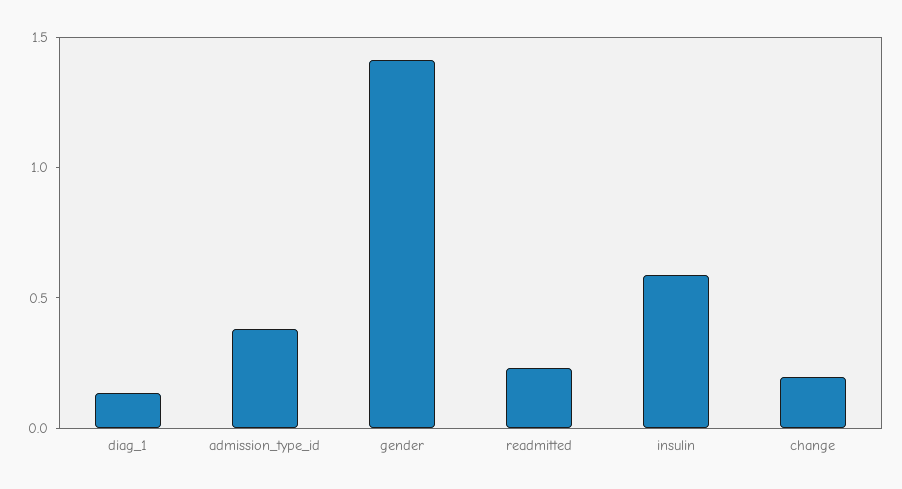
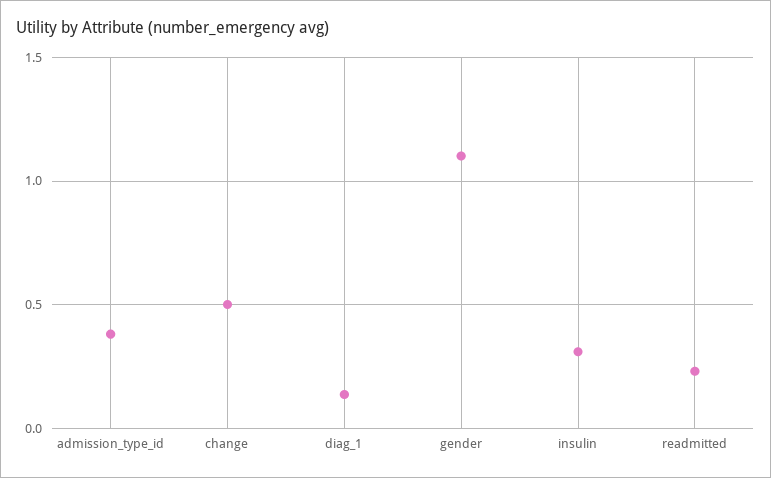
gender: 1.4 -> 1.1
insulin: 0.6 -> 0.3
change: 0.2 -> 0.5

